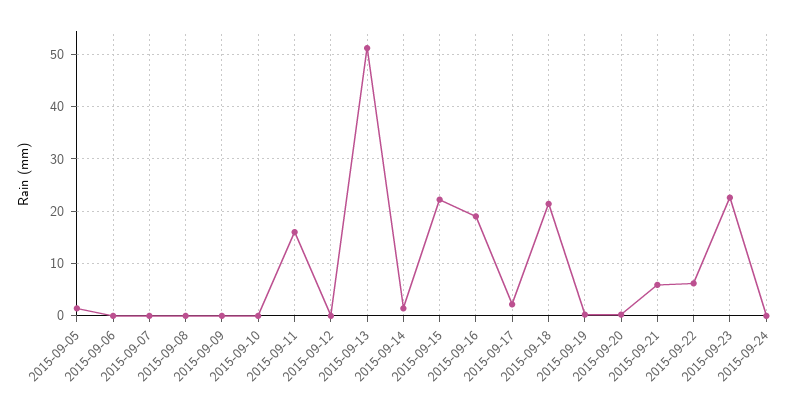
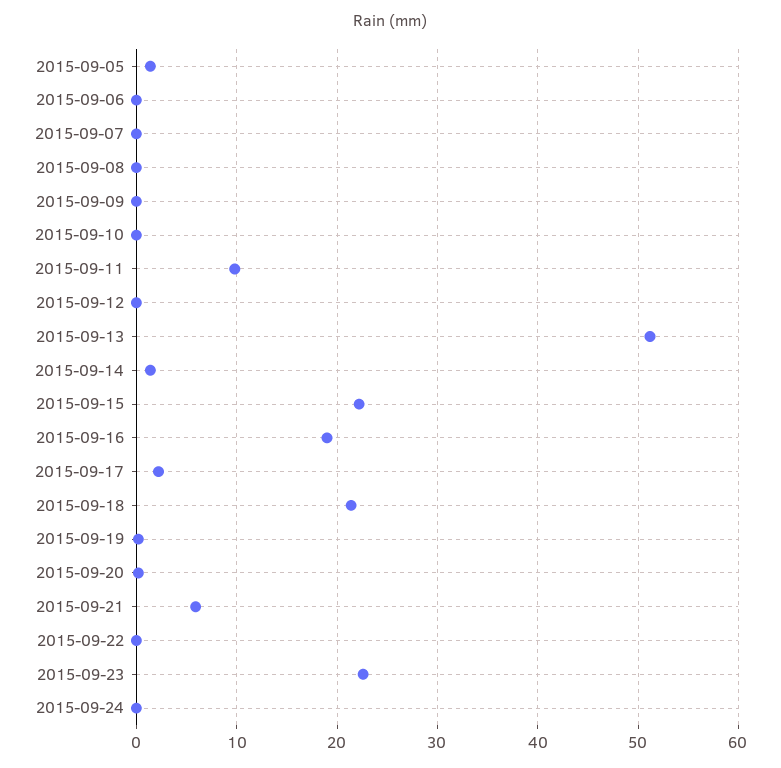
2015-09-11: 16 -> 10
2015-09-22: 6 -> 0

